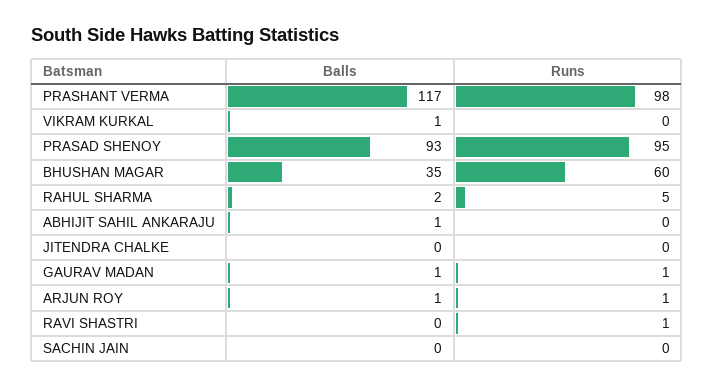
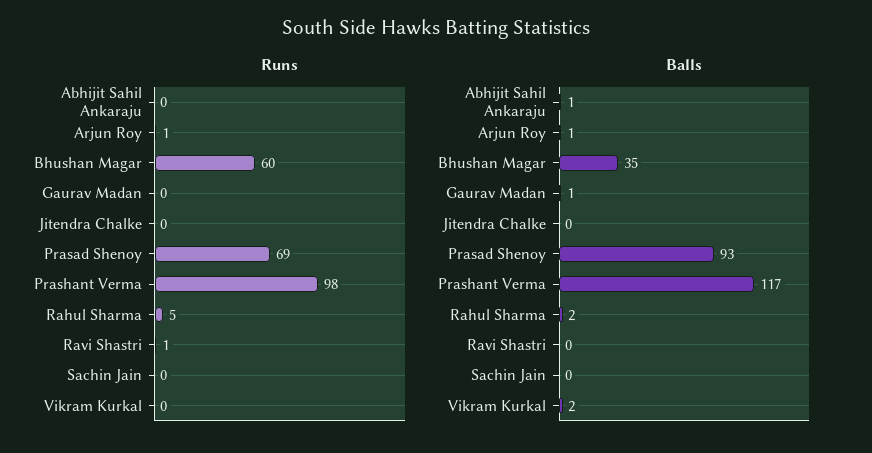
Balls, VIKRAM KURKAL: 1 -> 2
Runs, PRASAD SHENOY: 95 -> 69
Runs, GAURAV MADAN: 1 -> 0

